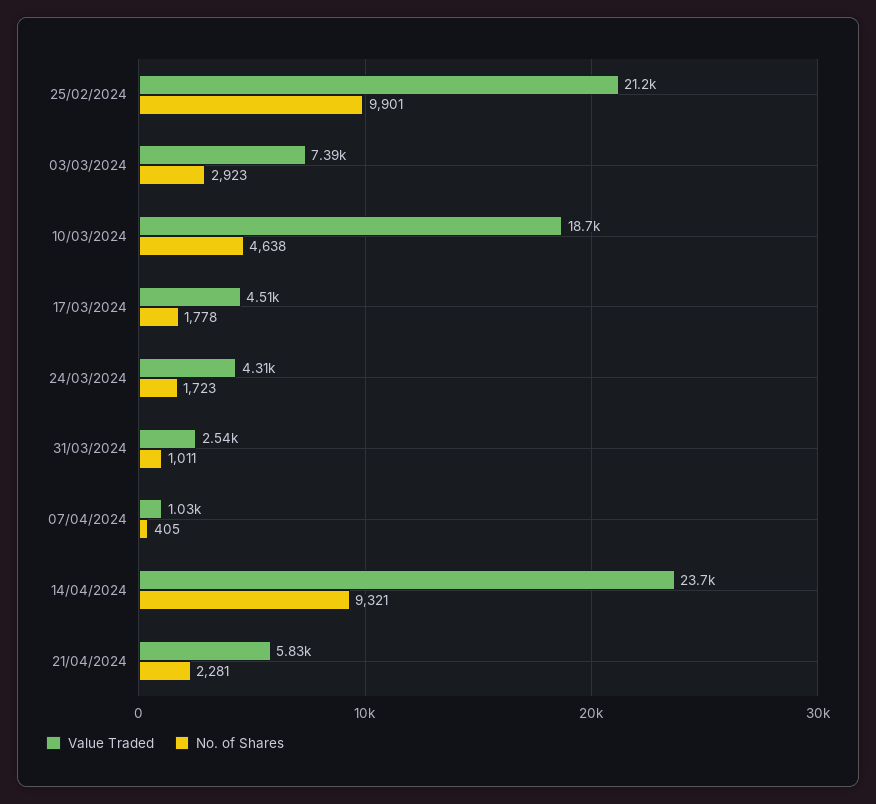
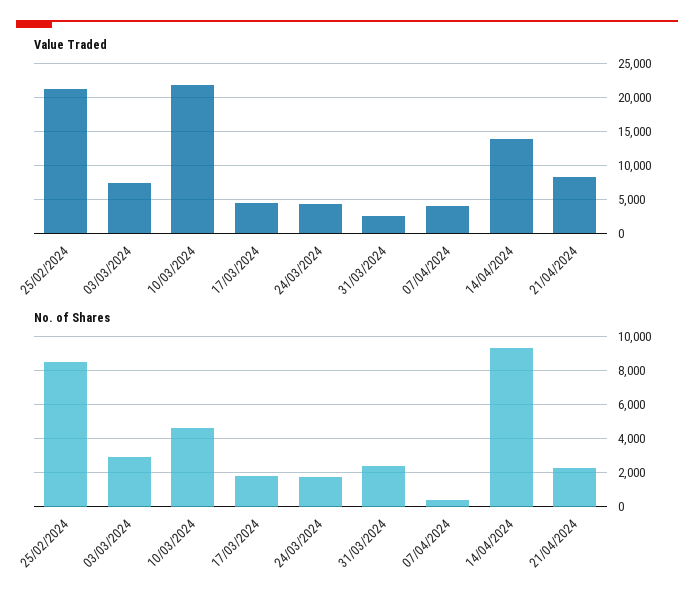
No. of Shares, 25/02/2024: 9901 -> 8500
Value Traded, 10/03/2024: 18700 -> 22000
No. of Shares, 31/03/2024: 1011 -> 2500
Value Traded, 07/04/2024: 1030 -> 4000
Value Traded, 14/04/2024: 23700 -> 14000
Value Traded, 21/04/2024: 5830 -> 8000

